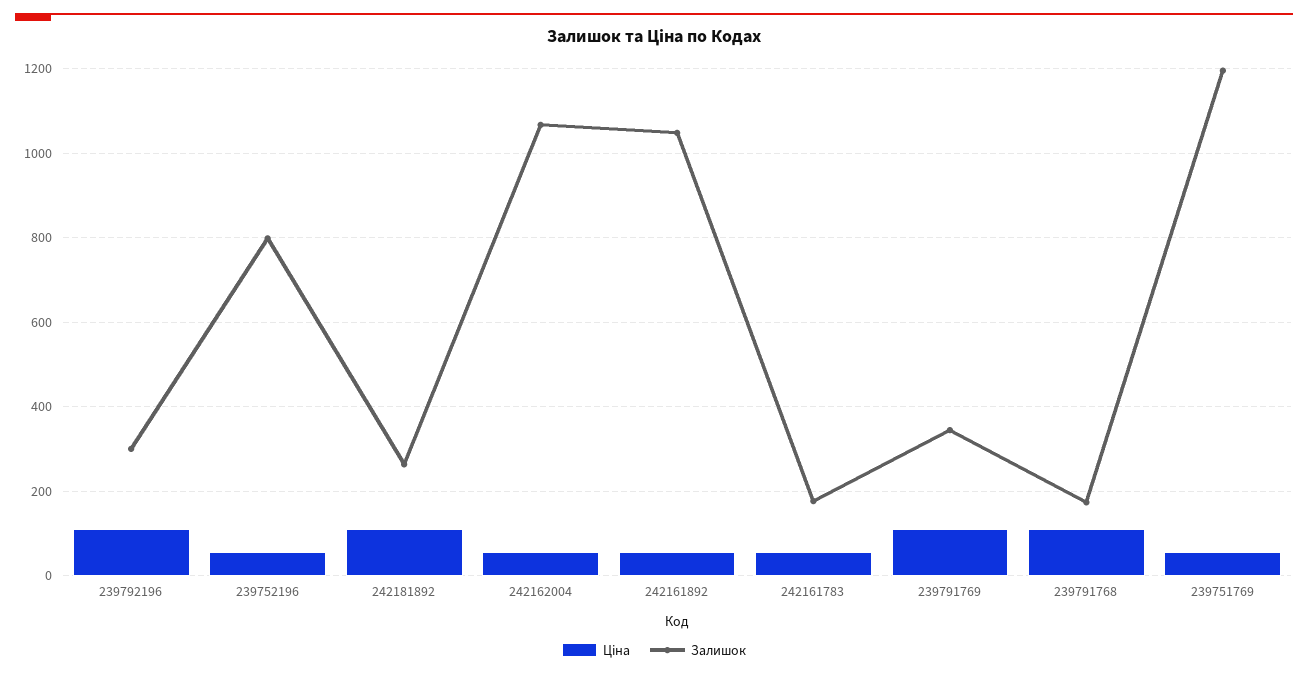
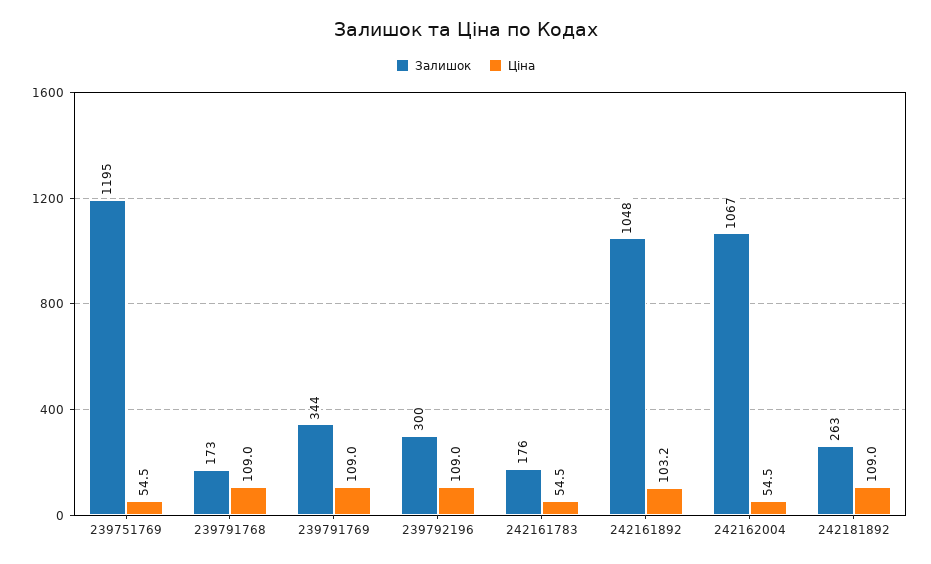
Ціна, 239752196: 60 -> none
Залишок, 239752196: 800 -> none
Ціна, 242161892: 60 -> 103.2

